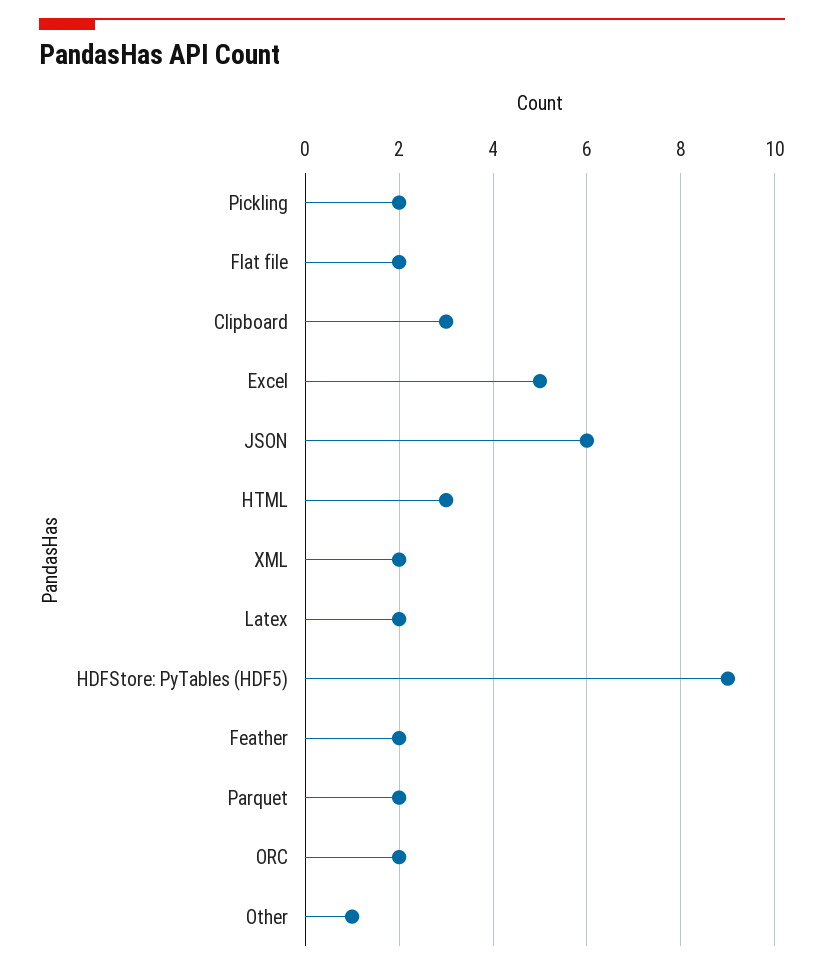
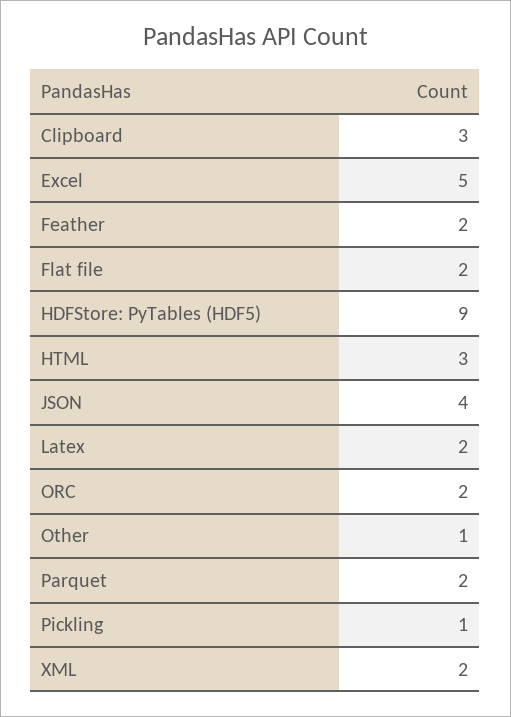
Pickling: 2 -> 1
JSON: 6 -> 4

